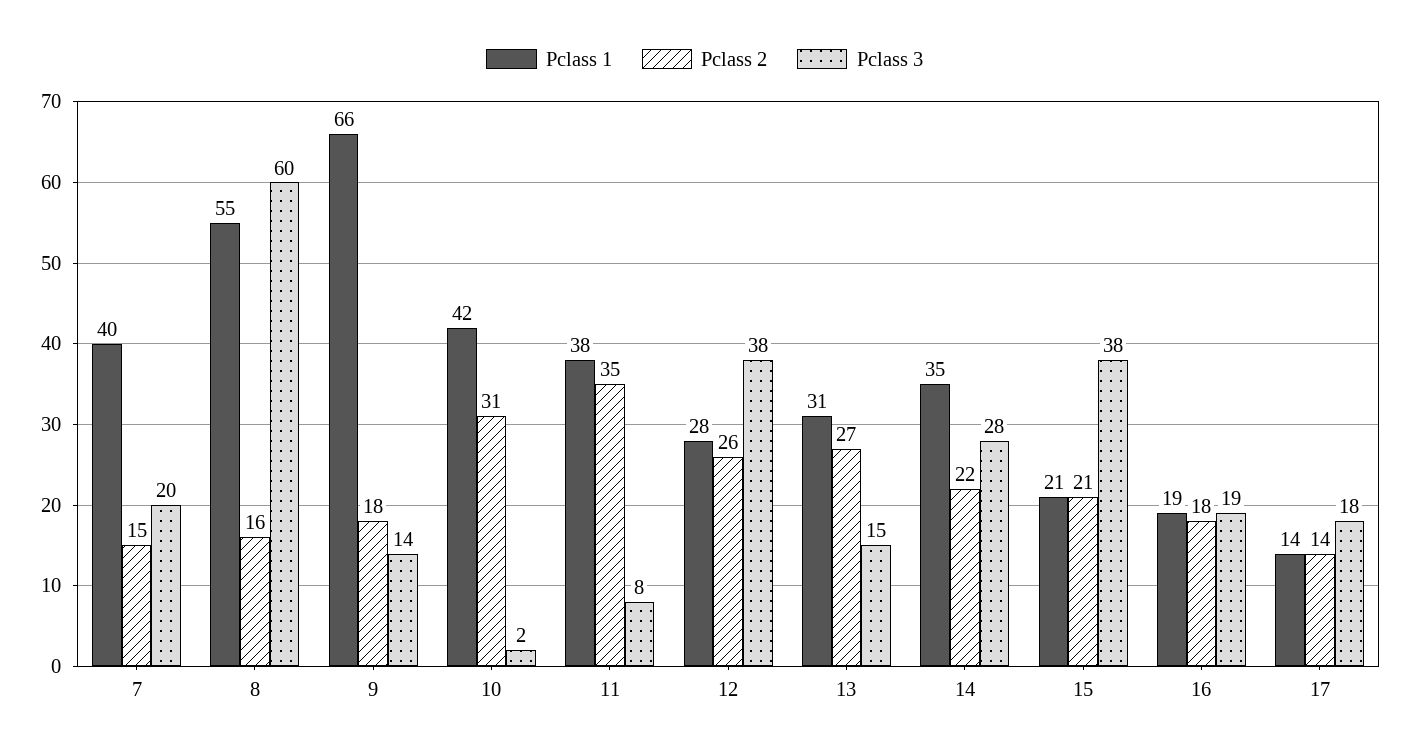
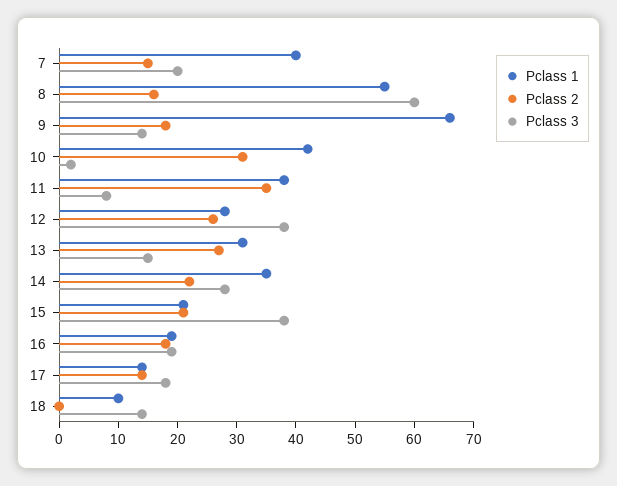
Pclass 1, 18: none -> 10
Pclass 2, 18: none -> 0
Pclass 3, 18: none -> 15

